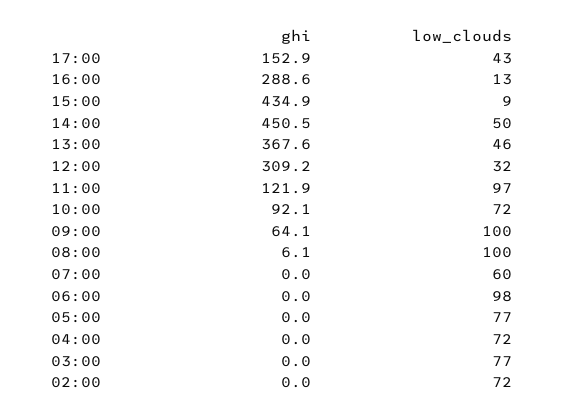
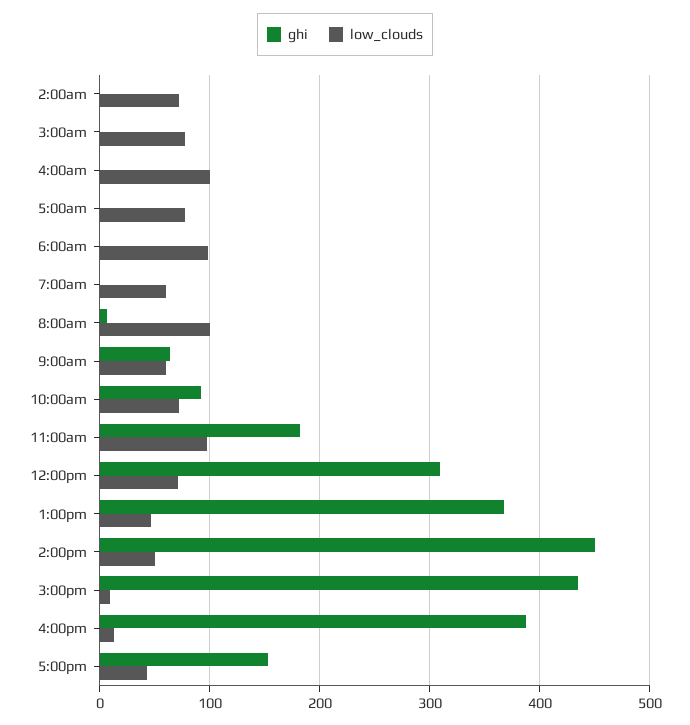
ghi, 16:00: 288.6 -> 390
low_clouds, 12:00: 32 -> 70
ghi, 11:00: 121.9 -> 180
low_clouds, 09:00: 100 -> 60
low_clouds, 04:00: 72 -> 100

